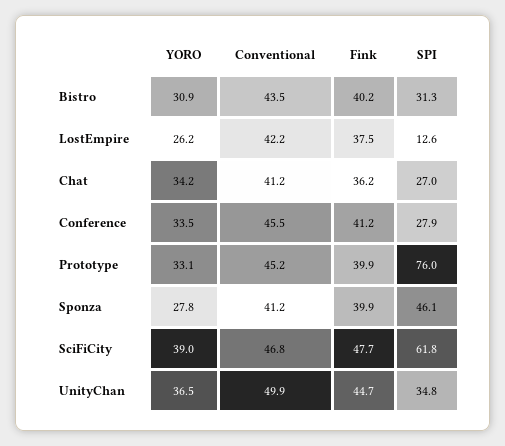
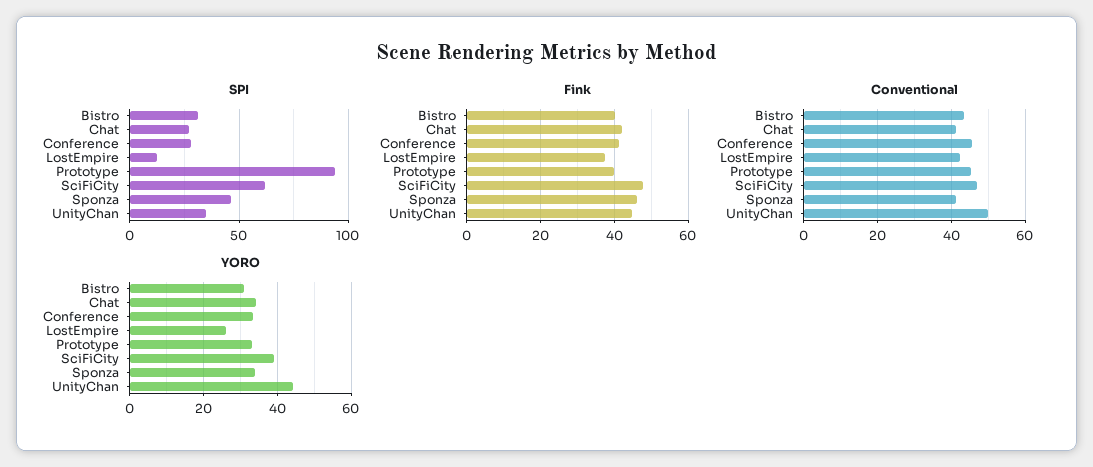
Fink, Chat: 36.2 -> 42
SPI, Prototype: 76 -> 95
YORO, Sponza: 27.8 -> 34
Fink, Sponza: 39.9 -> 46
YORO, UnityChan: 36.5 -> 44

